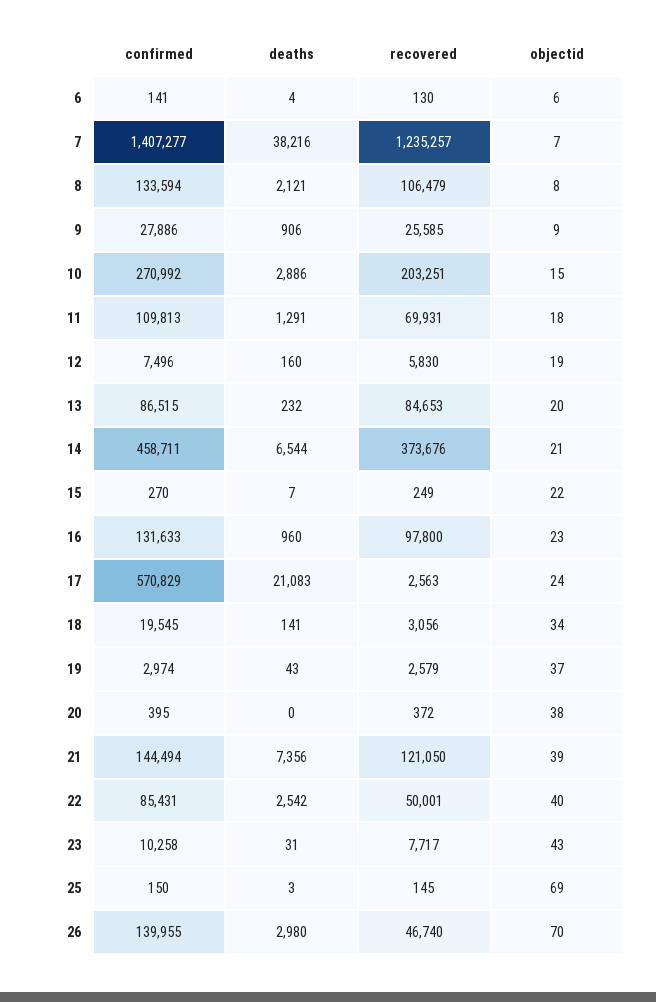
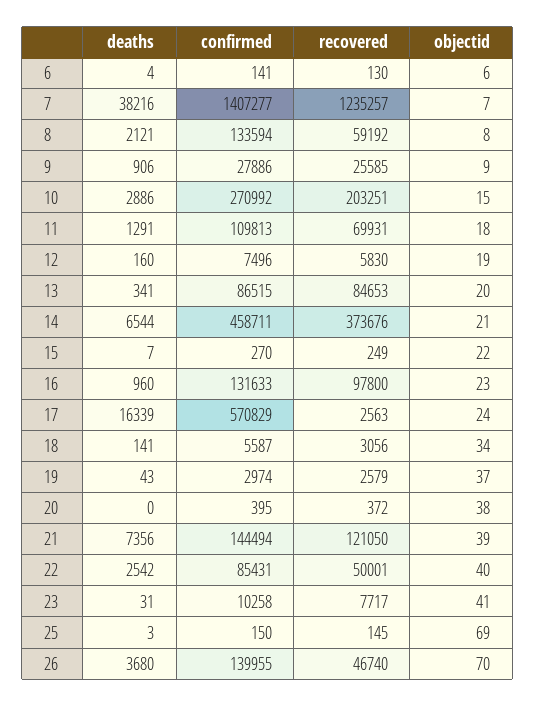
recovered, 8: 106479 -> 59192
deaths, 13: 232 -> 341
deaths, 17: 21083 -> 16339
confirmed, 18: 19545 -> 5587
objectid, 23: 43 -> 41
deaths, 26: 2980 -> 3680

